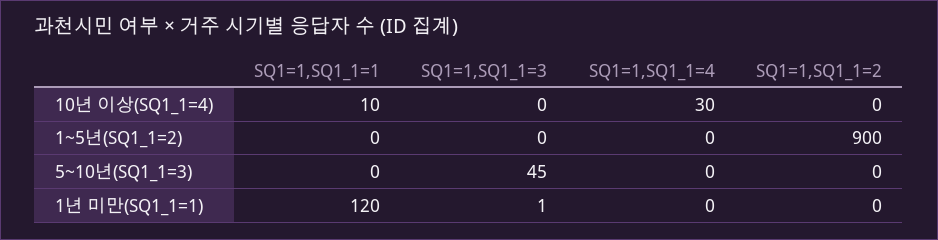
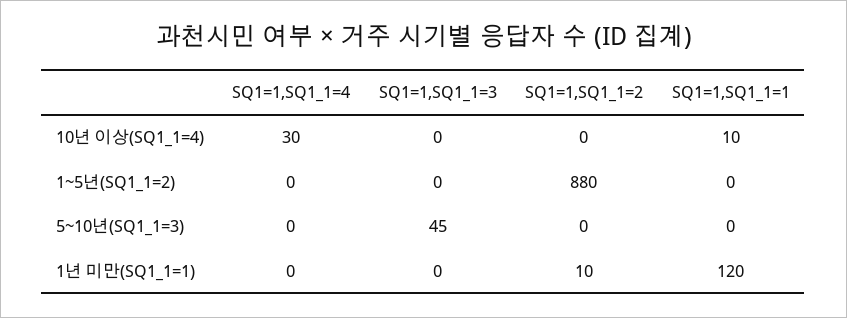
SQ1=1,SQ1_1=2, 1~5년(SQ1_1=2): 900 -> 880
SQ1=1,SQ1_1=3, 1년 미만(SQ1_1=1): 1 -> 0
SQ1=1,SQ1_1=2, 1년 미만(SQ1_1=1): 0 -> 10

